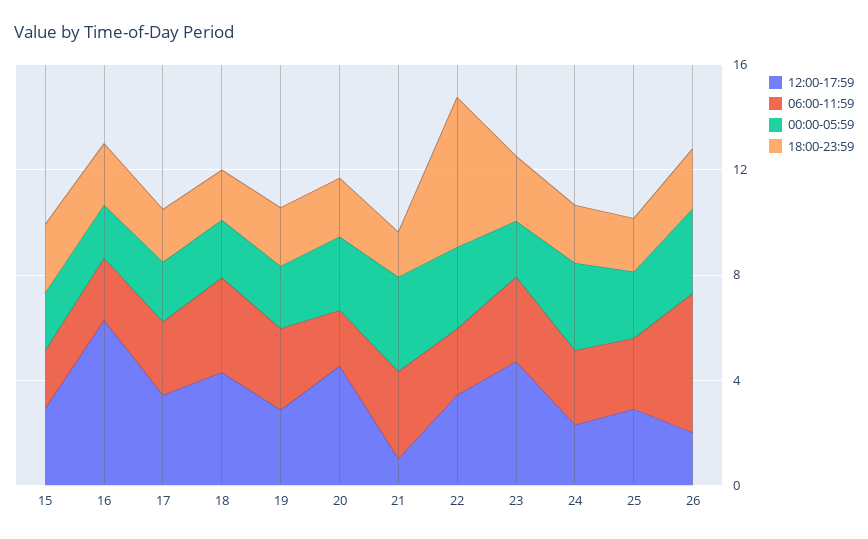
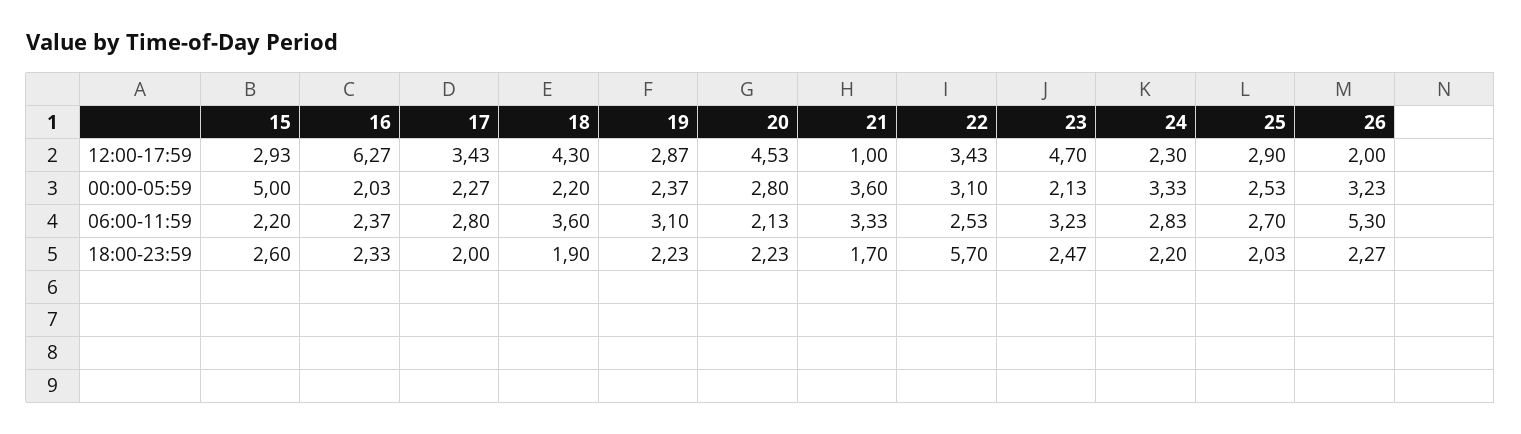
00:00-05:59, 15: 2 -> 5

